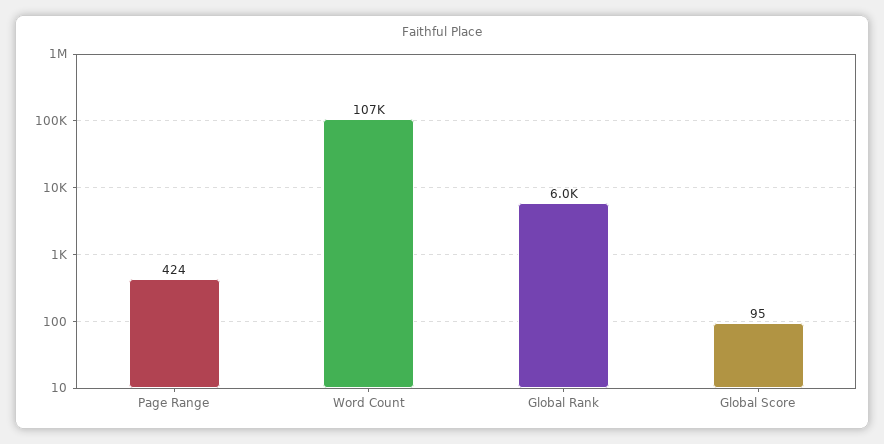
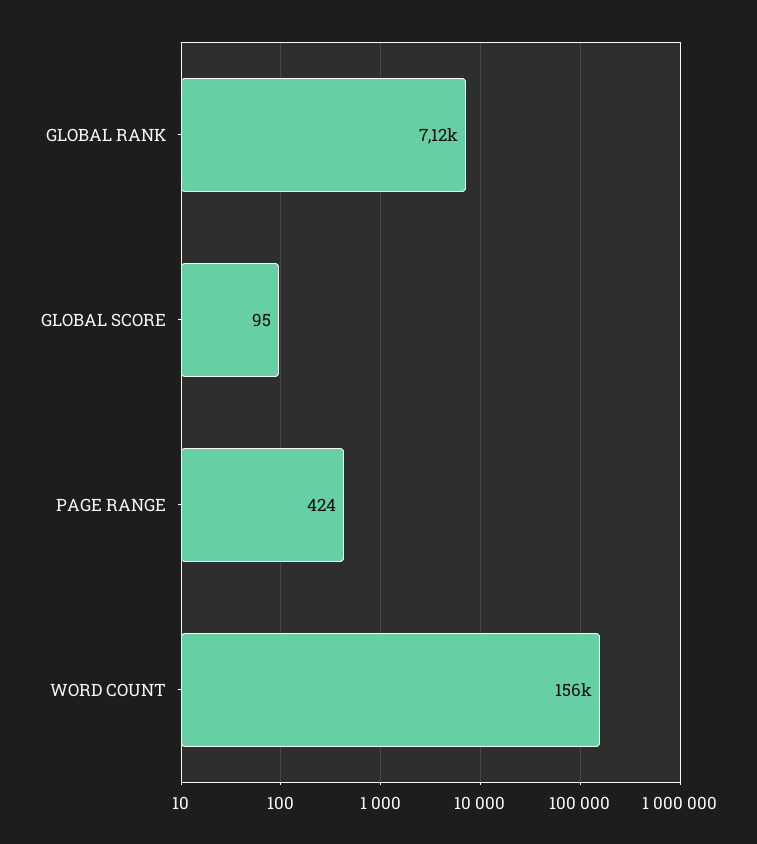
Word Count: 107000 -> 156000
Global Rank: 6000 -> 7120

